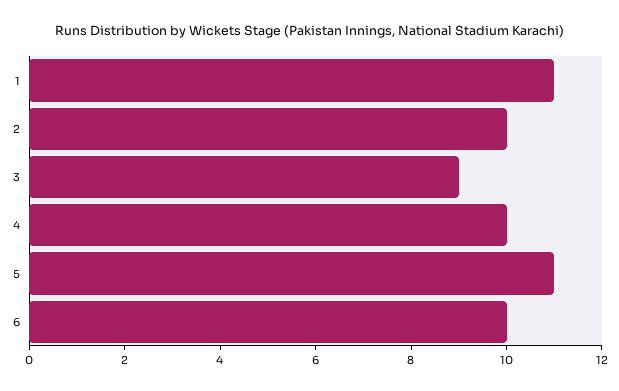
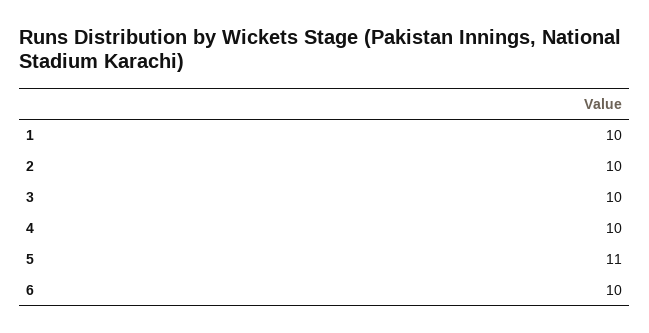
1: 11 -> 10
3: 9 -> 10

